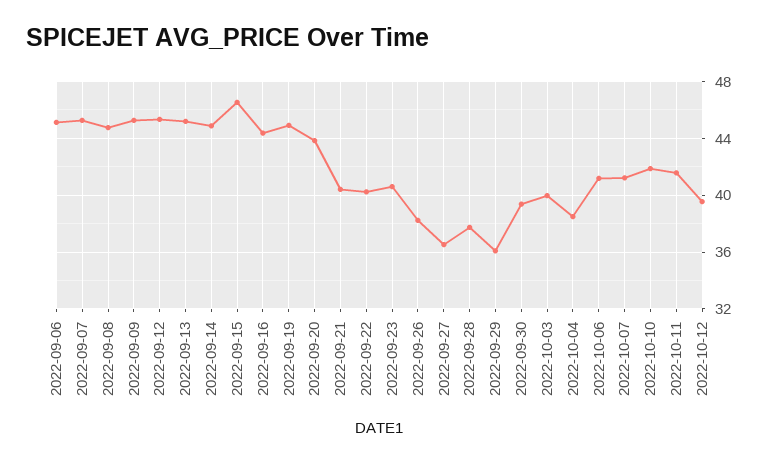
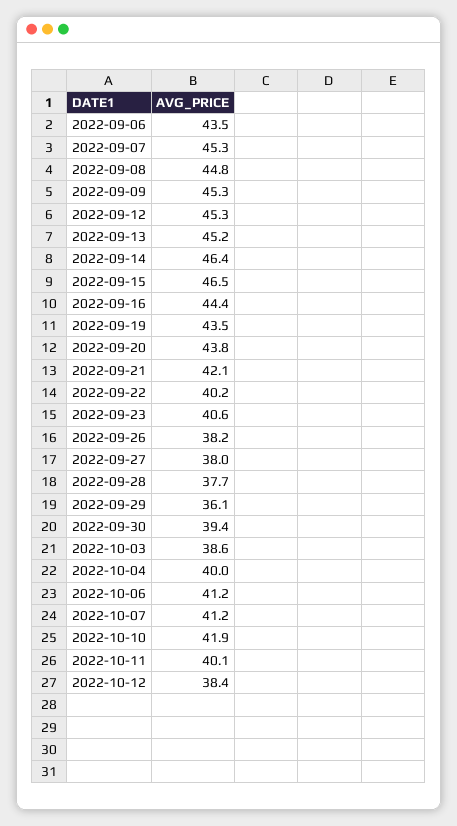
2022-09-06: 45 -> 43.5
2022-09-14: 45 -> 46.4
2022-09-19: 45 -> 43.5
2022-09-21: 40.5 -> 42.1
2022-09-27: 36.5 -> 38
2022-10-03: 40 -> 38.6
2022-10-04: 38.5 -> 40
2022-10-11: 41.5 -> 40.1
2022-10-12: 39.5 -> 38.4

